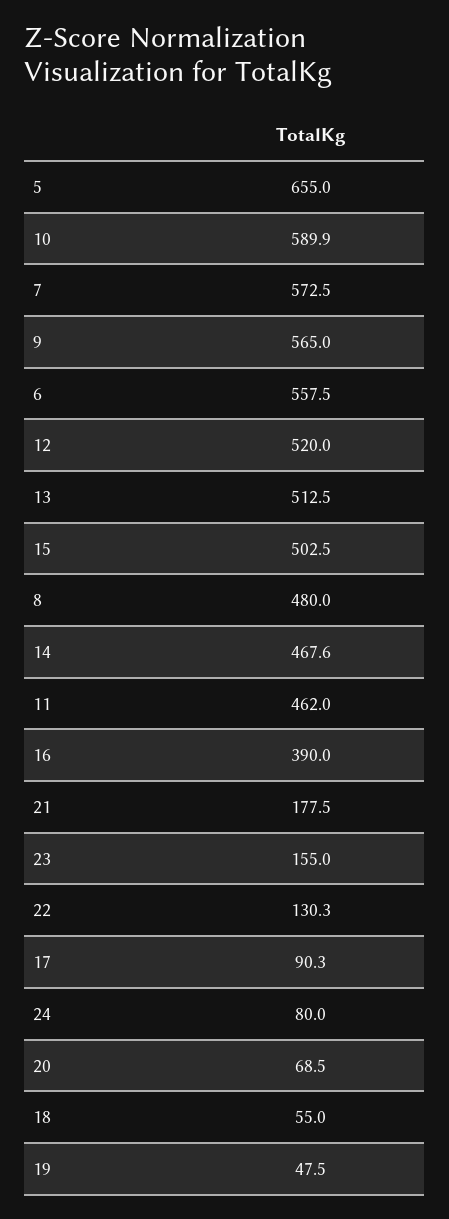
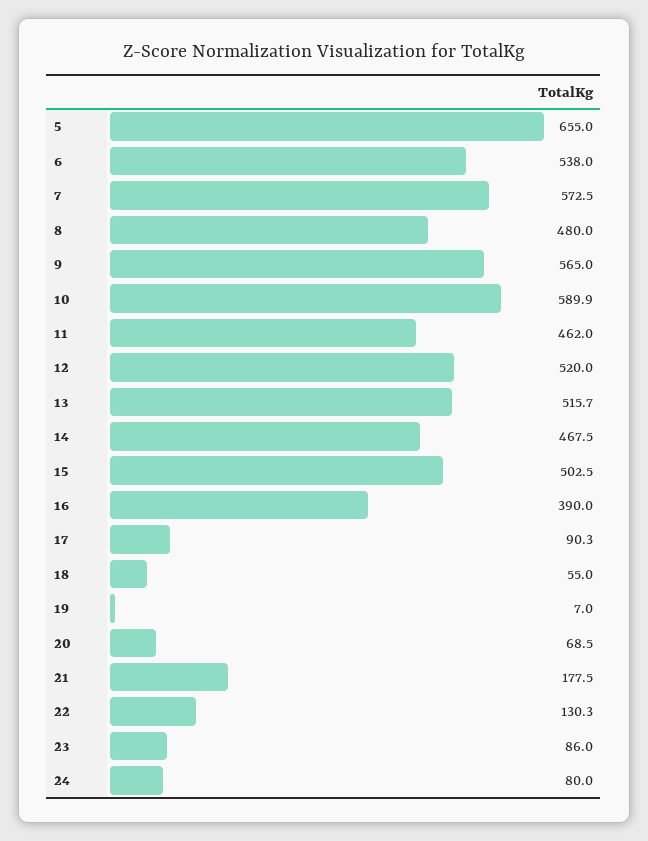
6: 557.5 -> 538
13: 512.5 -> 515.7
14: 467.6 -> 467.5
23: 155 -> 86
19: 47.5 -> 7

